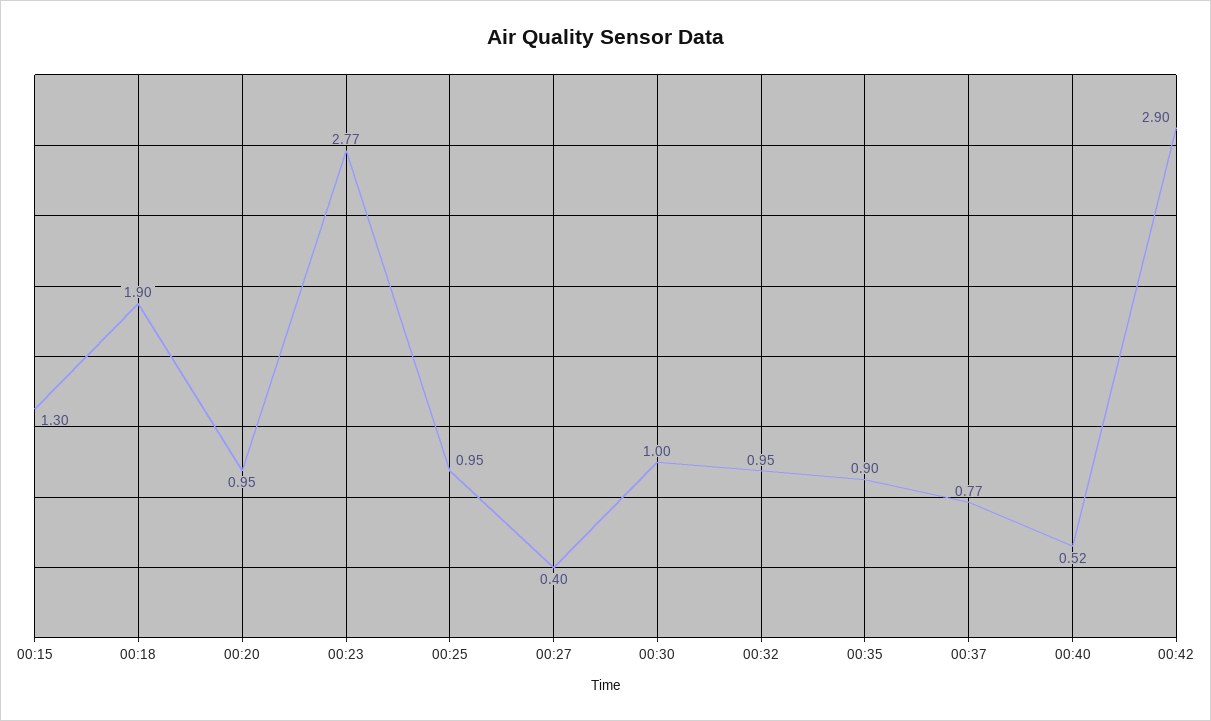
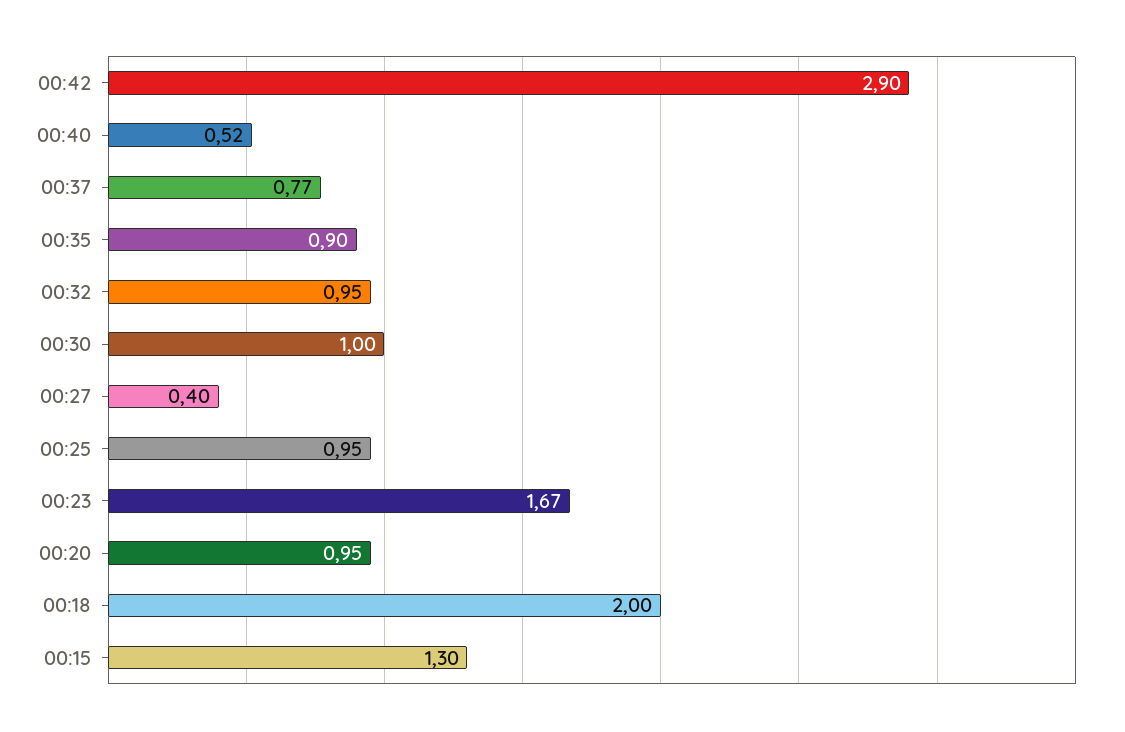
00:18: 1.9 -> 2
00:23: 2.77 -> 1.67

